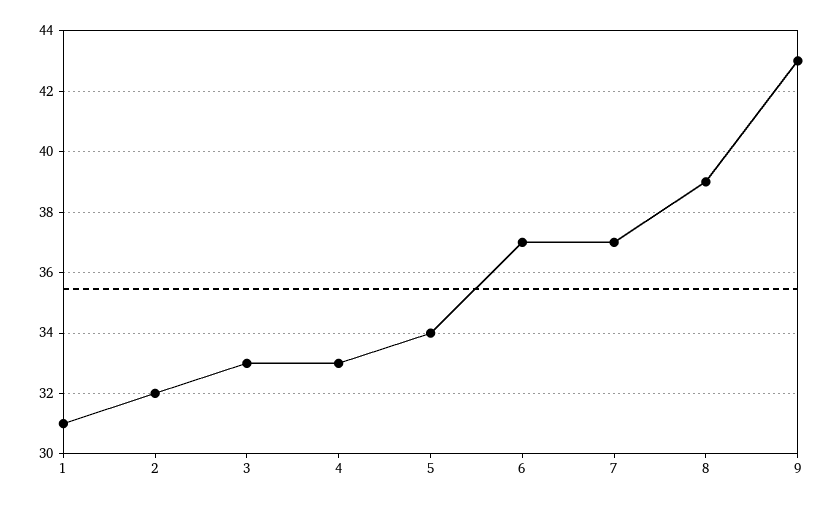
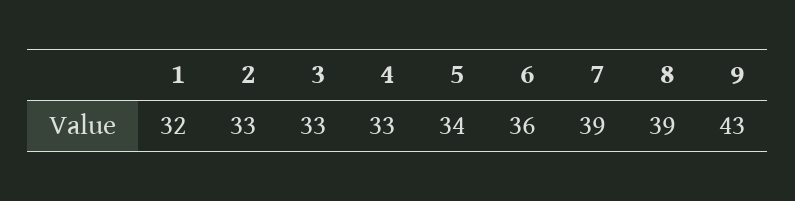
1: 31 -> 32
2: 32 -> 33
6: 37 -> 36
7: 37 -> 39

